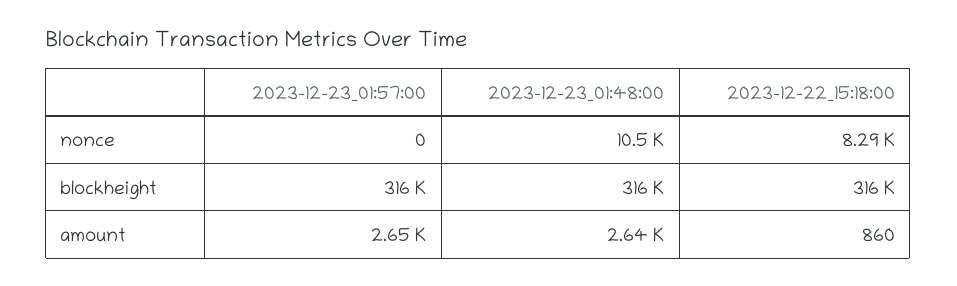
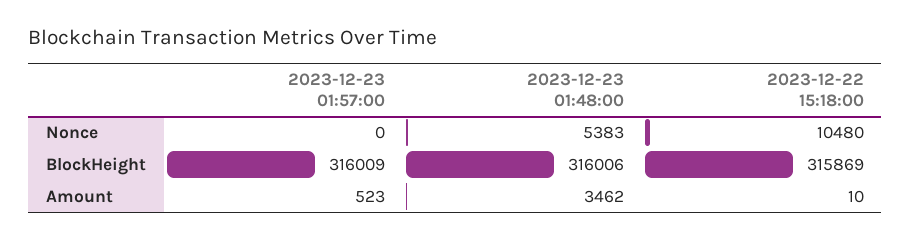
2023-12-23_01:48:00, nonce: 10500 -> 5383
2023-12-22_15:18:00, nonce: 8290 -> 10480
2023-12-23_01:57:00, amount: 2650 -> 523
2023-12-23_01:48:00, amount: 2640 -> 3462
2023-12-22_15:18:00, amount: 860 -> 10

